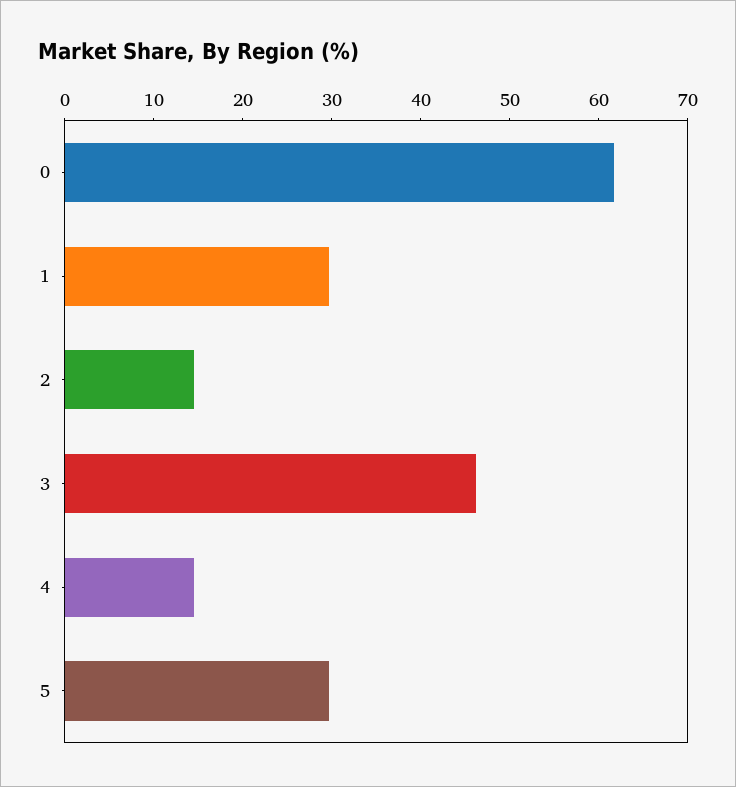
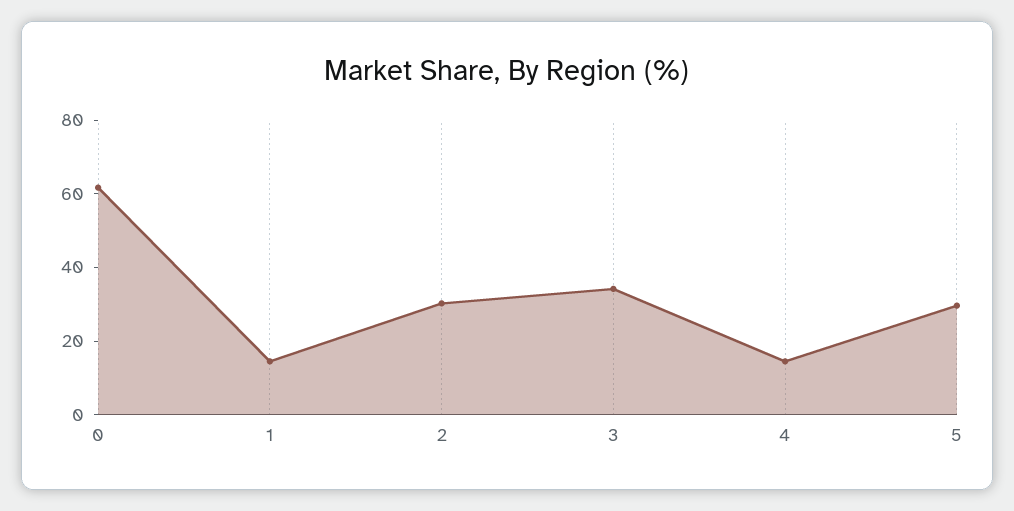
1: 30 -> 15
2: 14 -> 30
3: 46 -> 35

